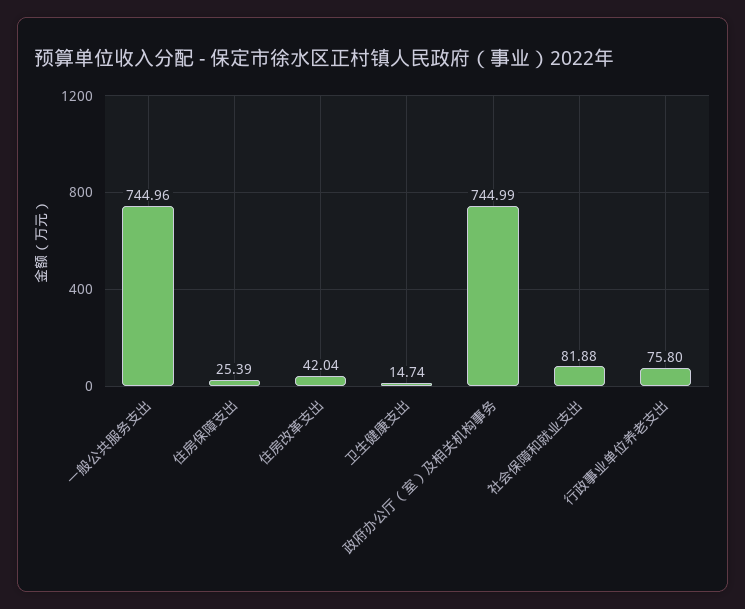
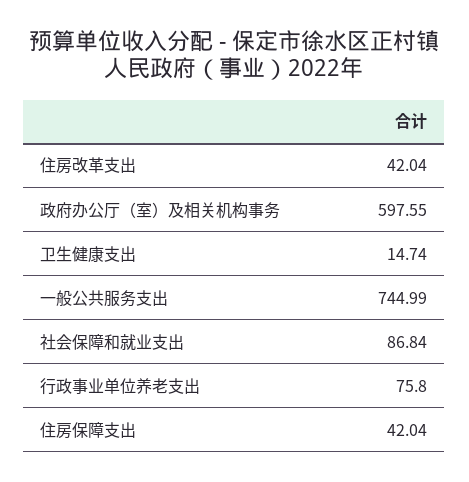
一般公共服务支出: 744.96 -> 744.99
住房保障支出: 25.39 -> 42.04
政府办公厅（室）及相关机构事务: 744.99 -> 597.55
社会保障和就业支出: 81.88 -> 86.84

